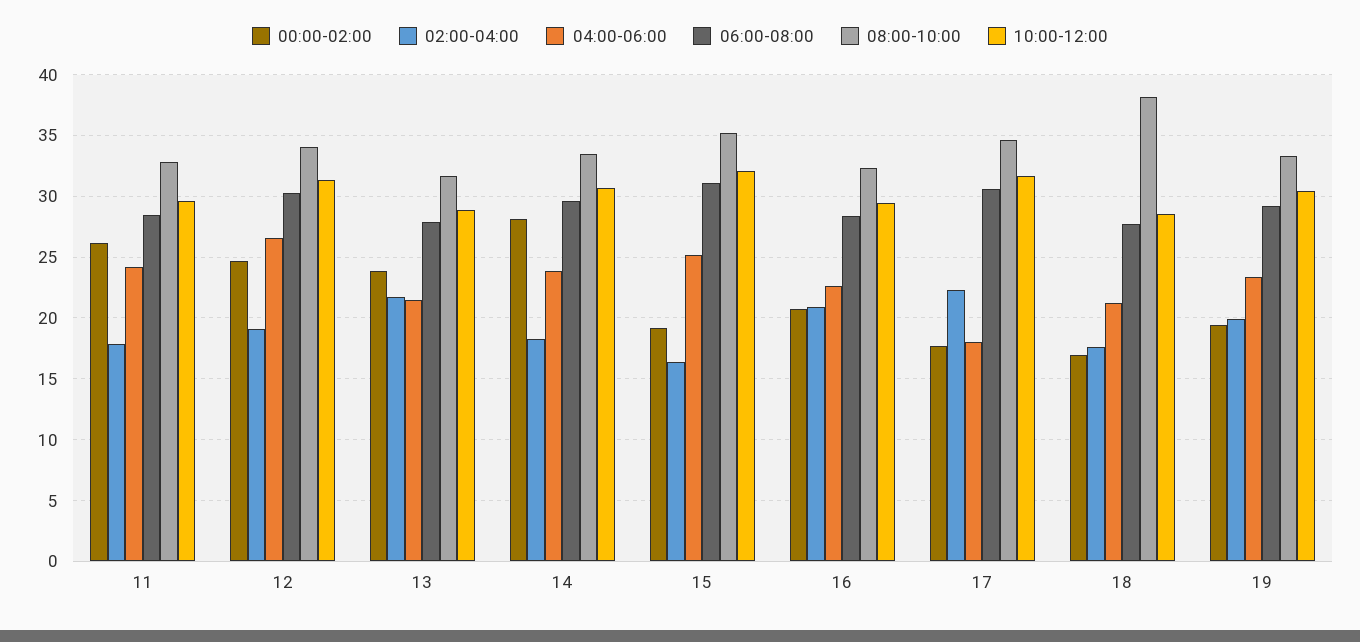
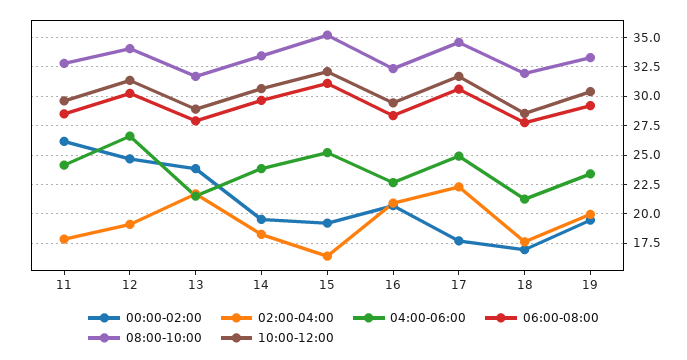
00:00-02:00, 14: 28 -> 20
04:00-06:00, 17: 18 -> 25
08:00-10:00, 18: 38 -> 32.5

